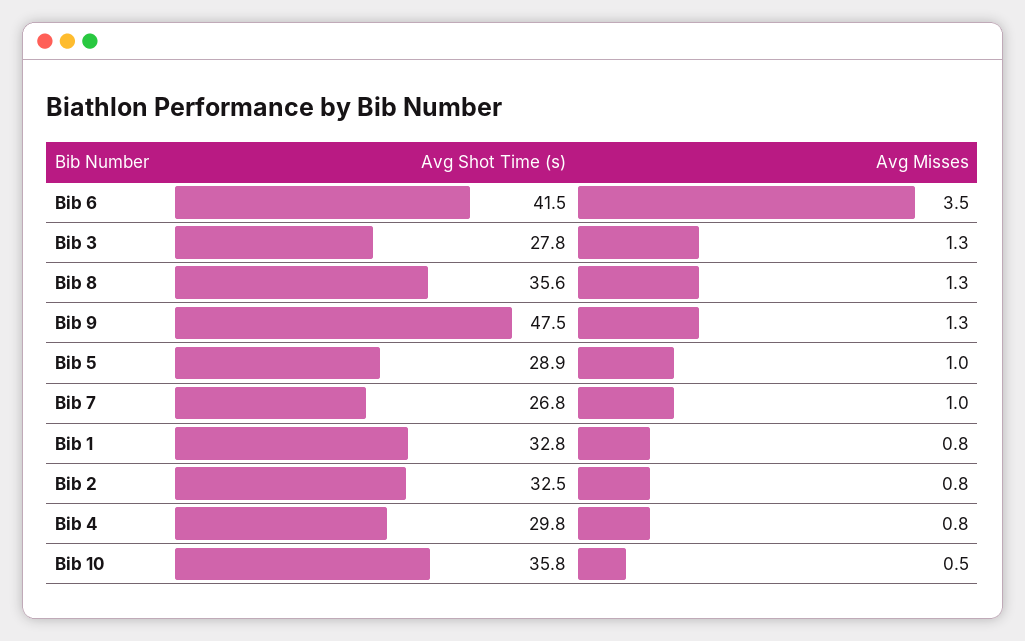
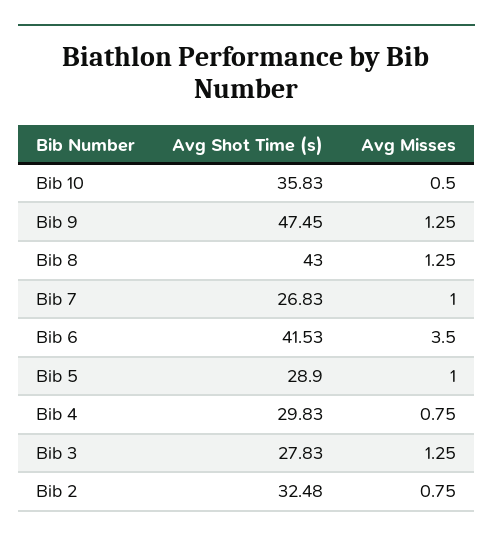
Avg Shot Time (s), Bib 8: 35.6 -> 43
Avg Shot Time (s), Bib 1: 32.8 -> none
Avg Misses, Bib 1: 0.8 -> none

